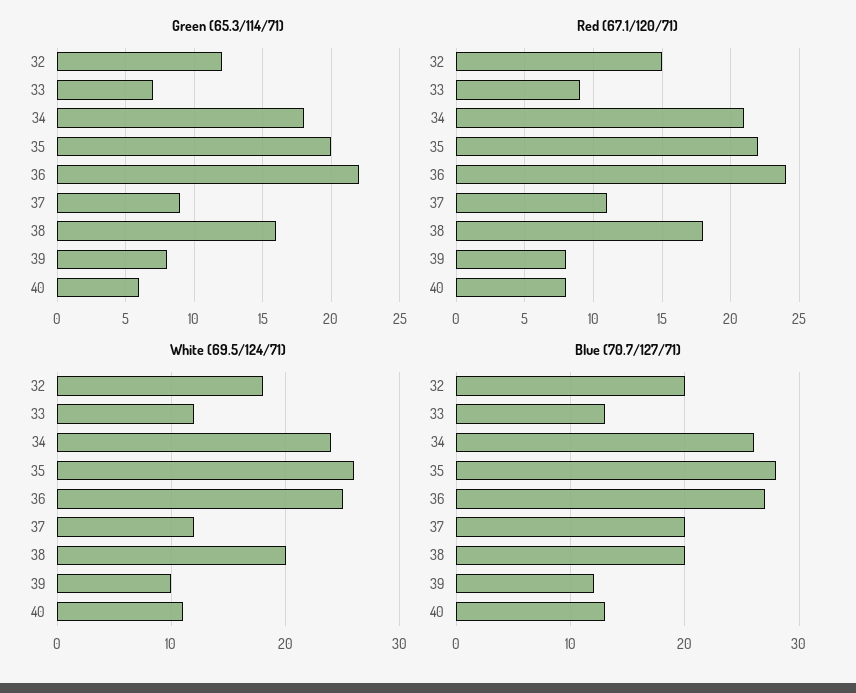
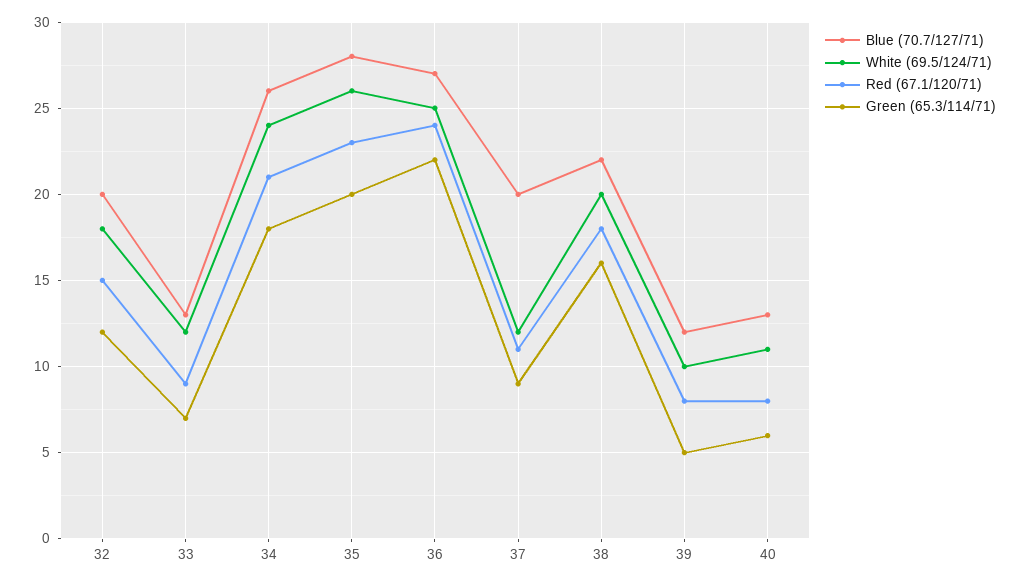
Green (65.3/114/71), 39: 8 -> 5
Red (67.1/120/71), 35: 22 -> 23
Blue (70.7/127/71), 38: 20 -> 22

